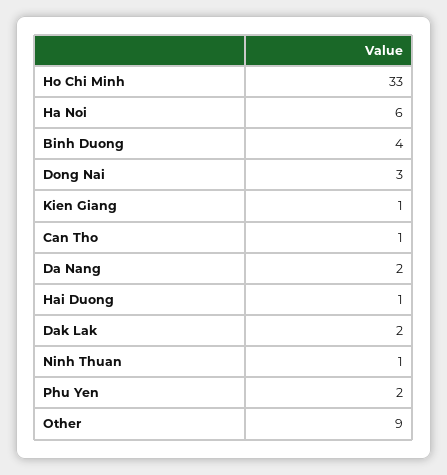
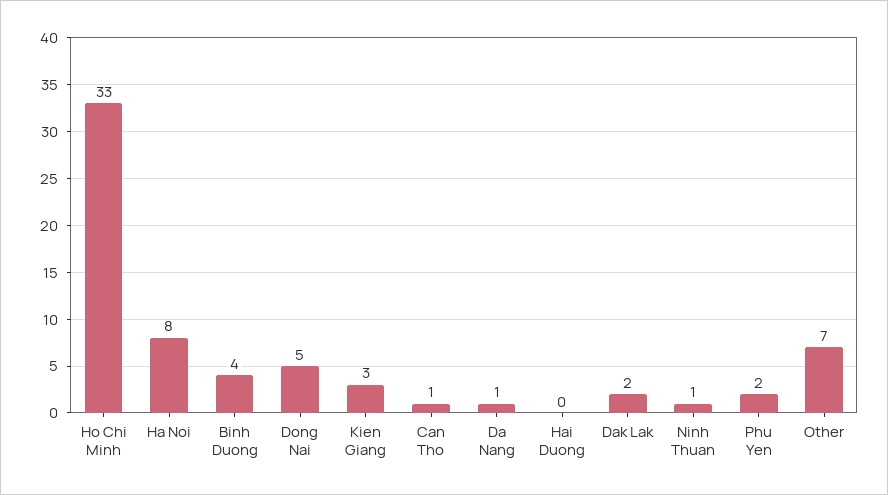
Ha Noi: 6 -> 8
Dong Nai: 3 -> 5
Kien Giang: 1 -> 3
Da Nang: 2 -> 1
Hai Duong: 1 -> 0
Other: 9 -> 7

